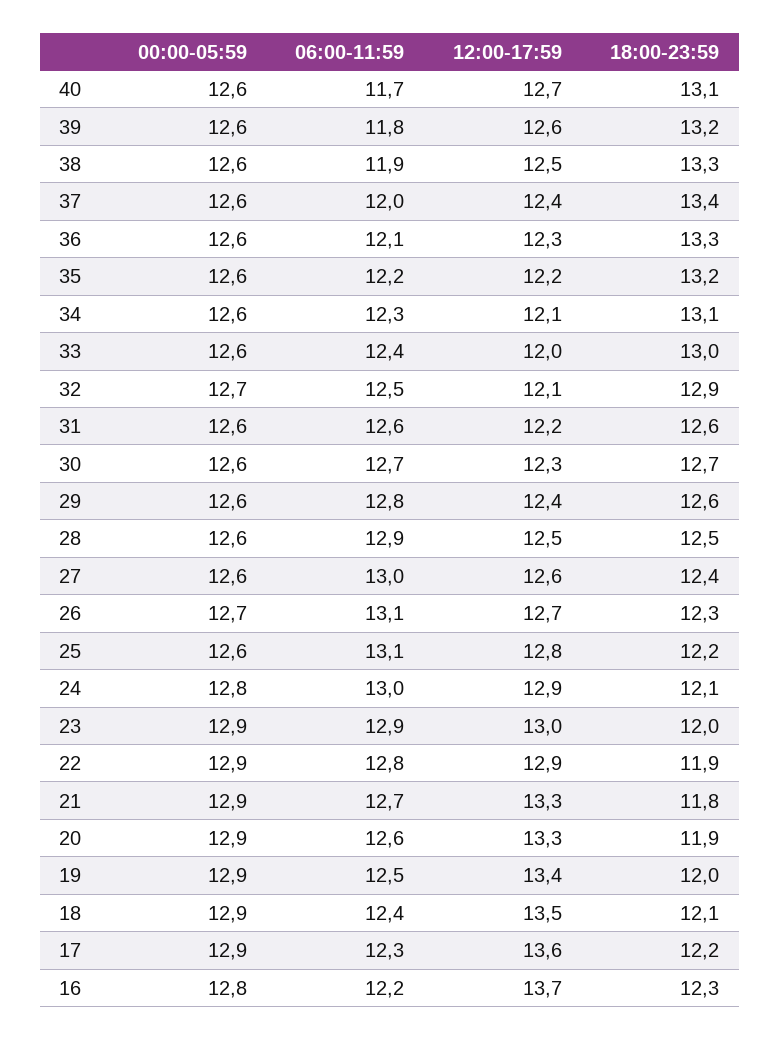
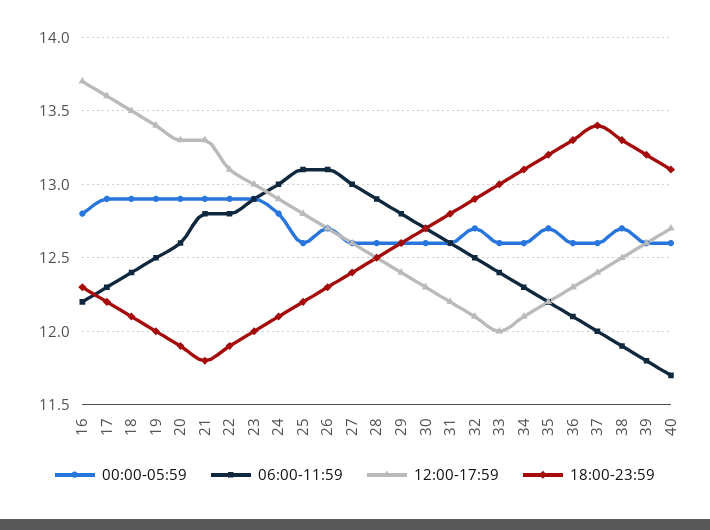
00:00-05:59, 38: 12.6 -> 12.7
00:00-05:59, 35: 12.6 -> 12.7
18:00-23:59, 31: 12.6 -> 12.8
12:00-17:59, 22: 12.9 -> 13.1
06:00-11:59, 21: 12.7 -> 12.8

